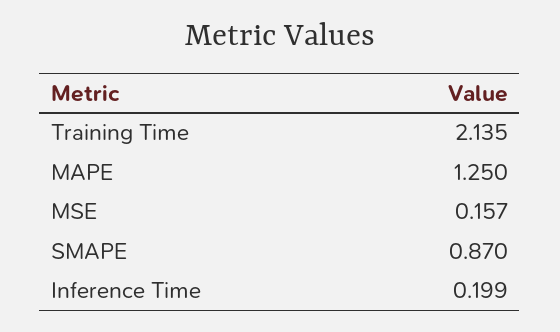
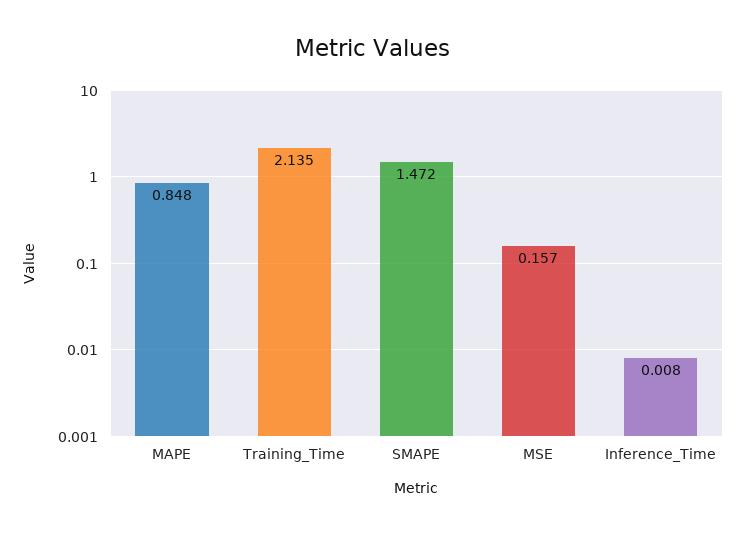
MAPE: 1.25 -> 0.848
SMAPE: 0.87 -> 1.472
Inference Time: 0.199 -> 0.008

